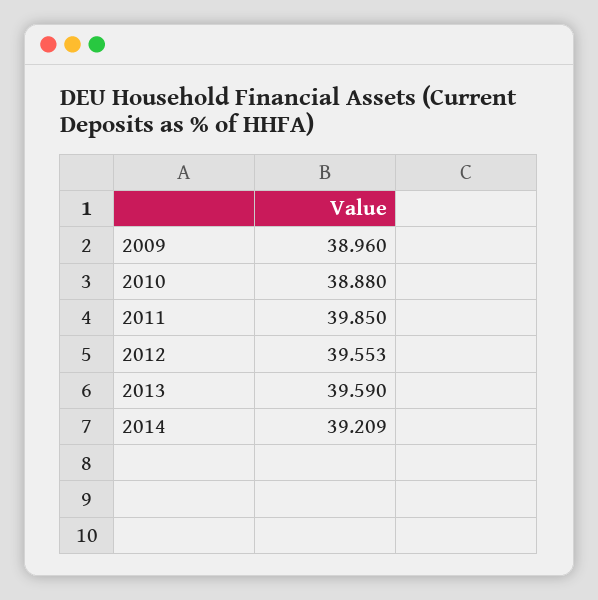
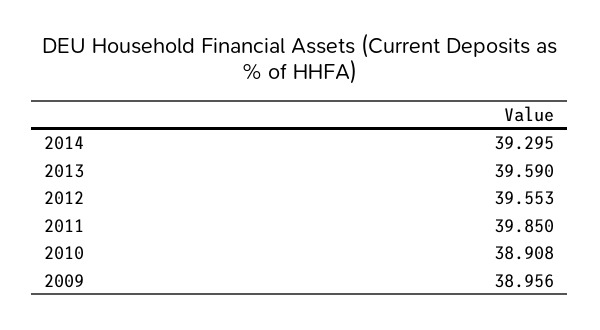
2009: 38.96 -> 38.956
2010: 38.88 -> 38.908
2014: 39.209 -> 39.295

